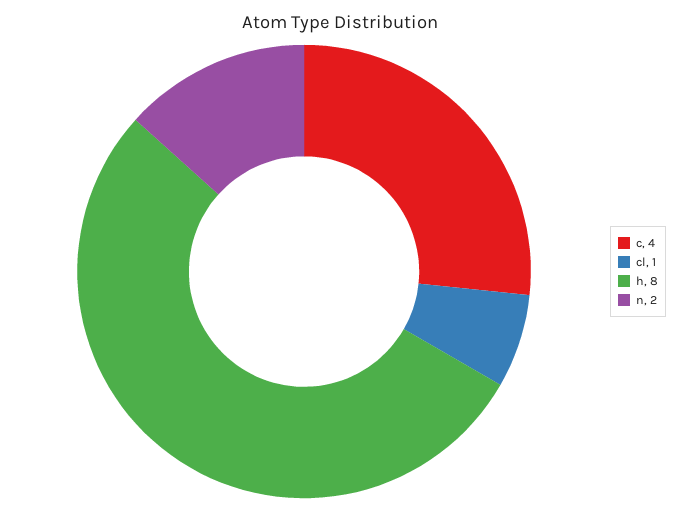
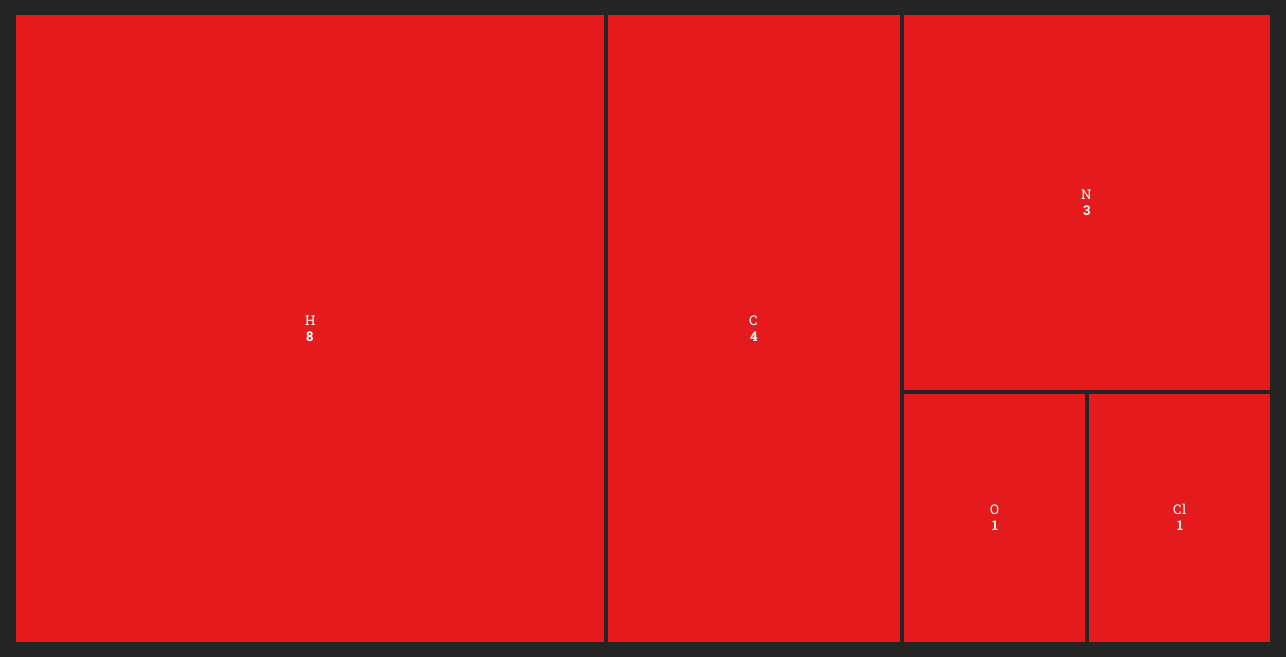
n: 2 -> 3
O: none -> 1

